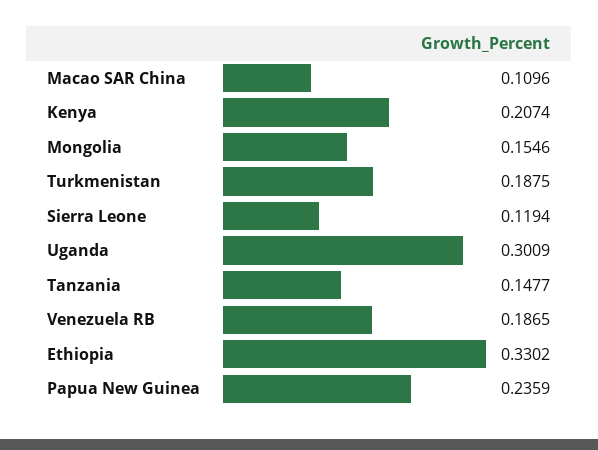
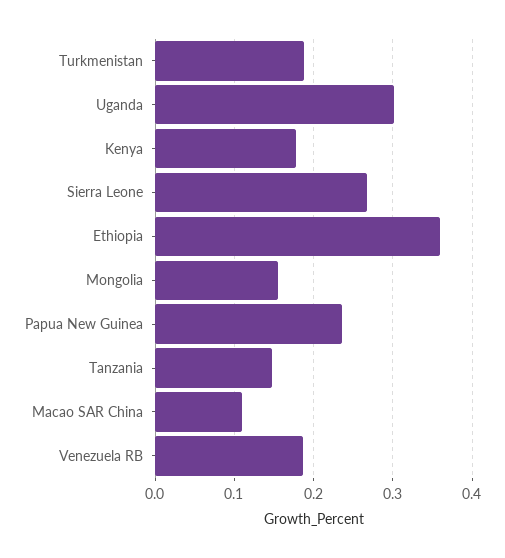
Kenya: 0.2074 -> 0.18
Sierra Leone: 0.1194 -> 0.27
Ethiopia: 0.3302 -> 0.36

